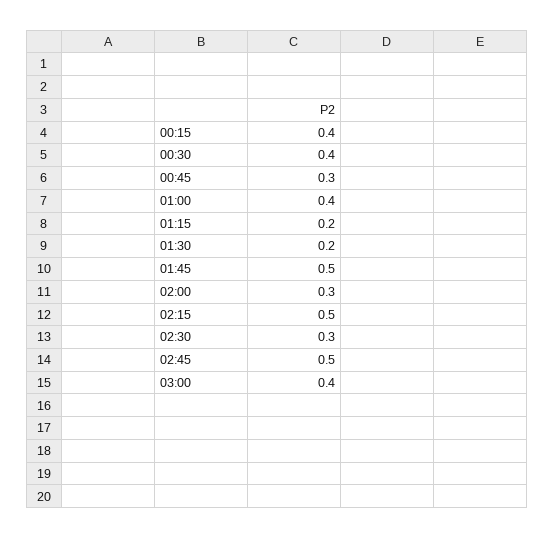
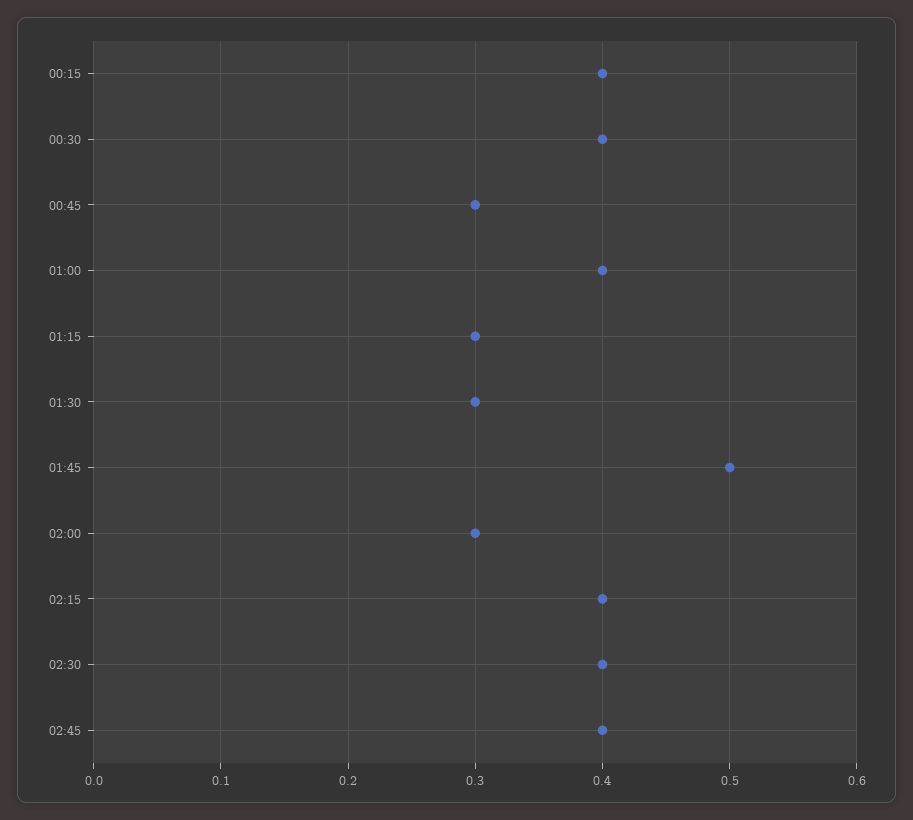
01:15: 0.2 -> 0.3
01:30: 0.2 -> 0.3
02:15: 0.5 -> 0.4
02:30: 0.3 -> 0.4
02:45: 0.5 -> 0.4
03:00: 0.4 -> none

